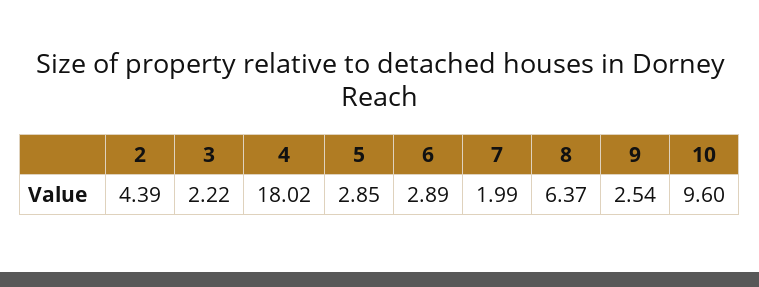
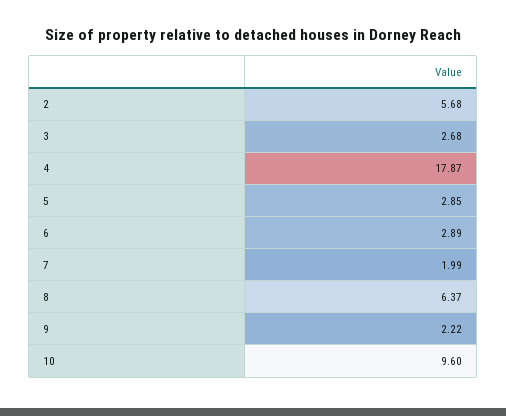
2: 4.39 -> 5.68
3: 2.22 -> 2.68
4: 18.02 -> 17.87
9: 2.54 -> 2.22

